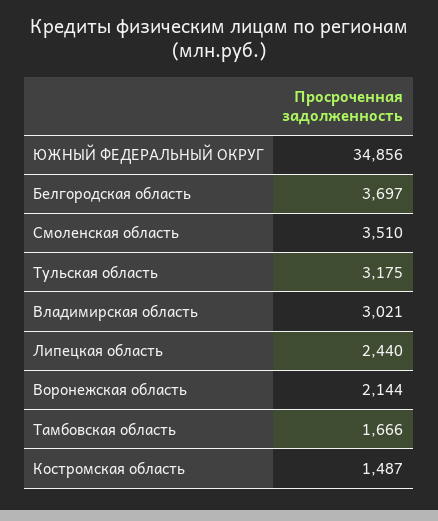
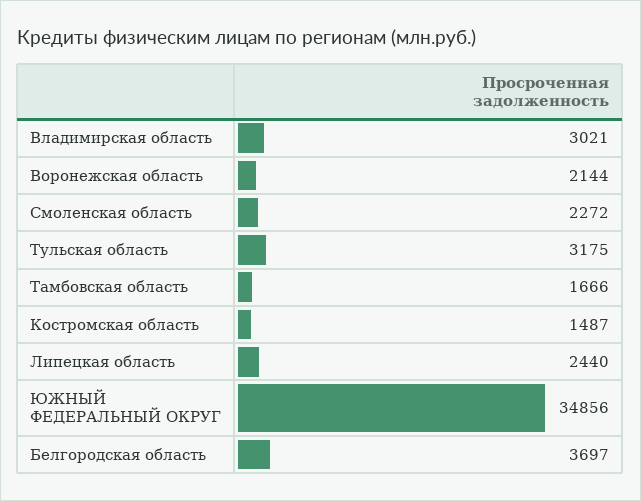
Смоленская область: 3510 -> 2272

